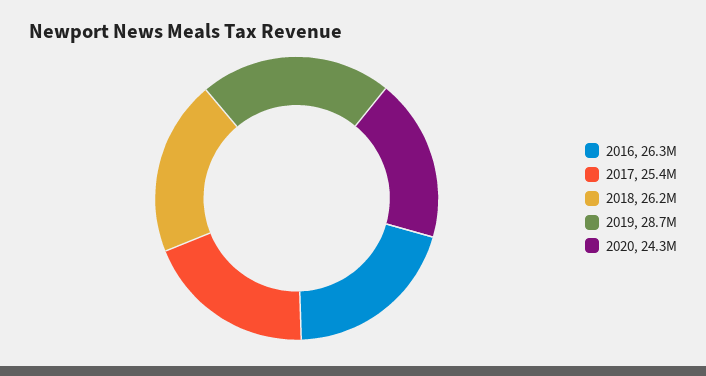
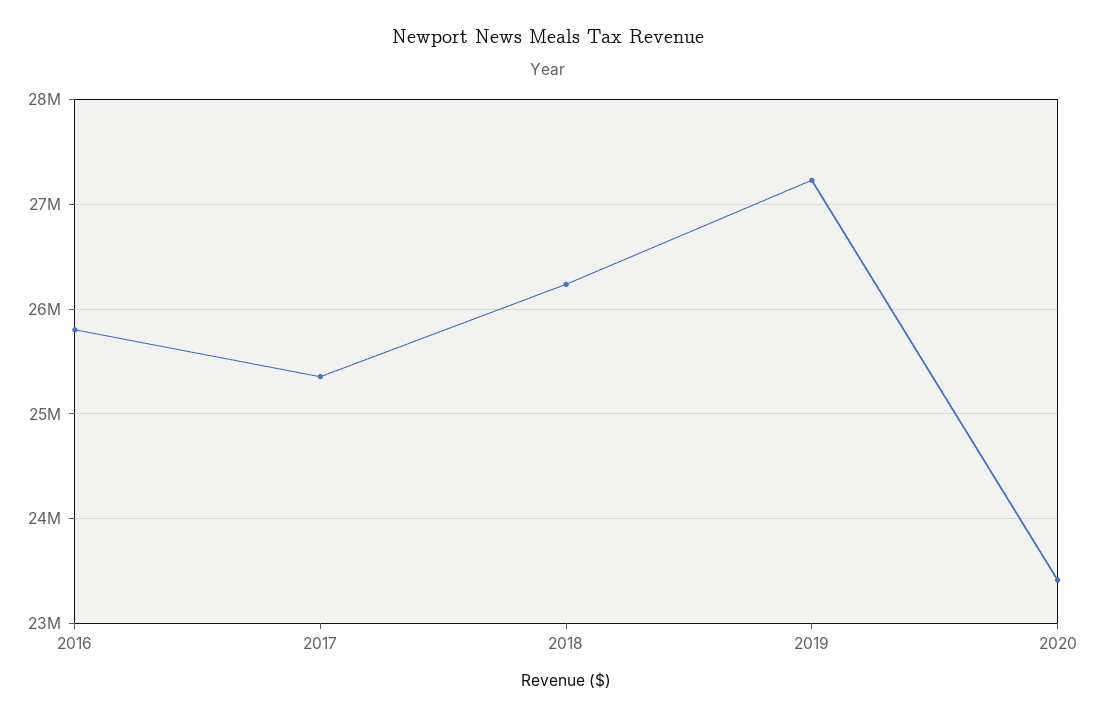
2016: 26300000 -> 25800000
2019: 28700000 -> 27200000
2020: 24300000 -> 23400000

